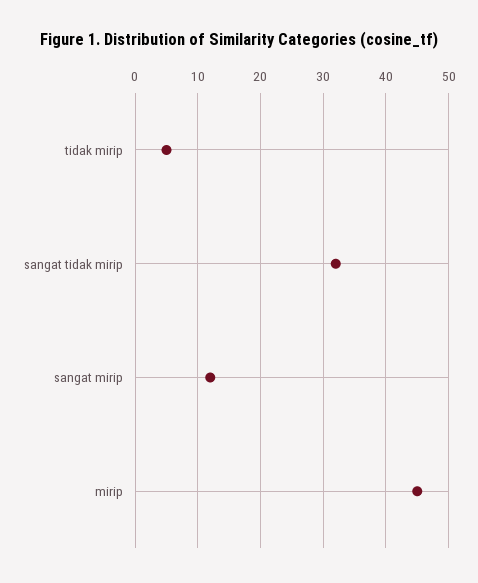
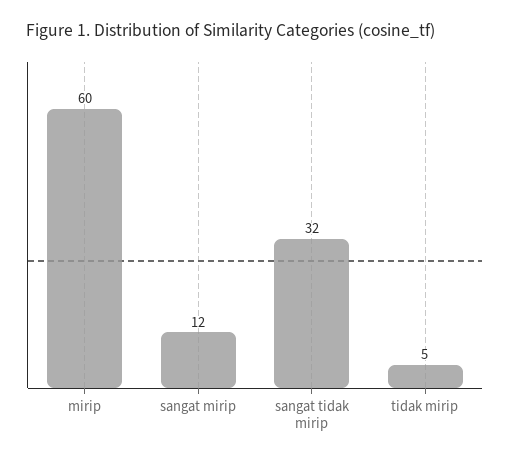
mirip: 45 -> 60

